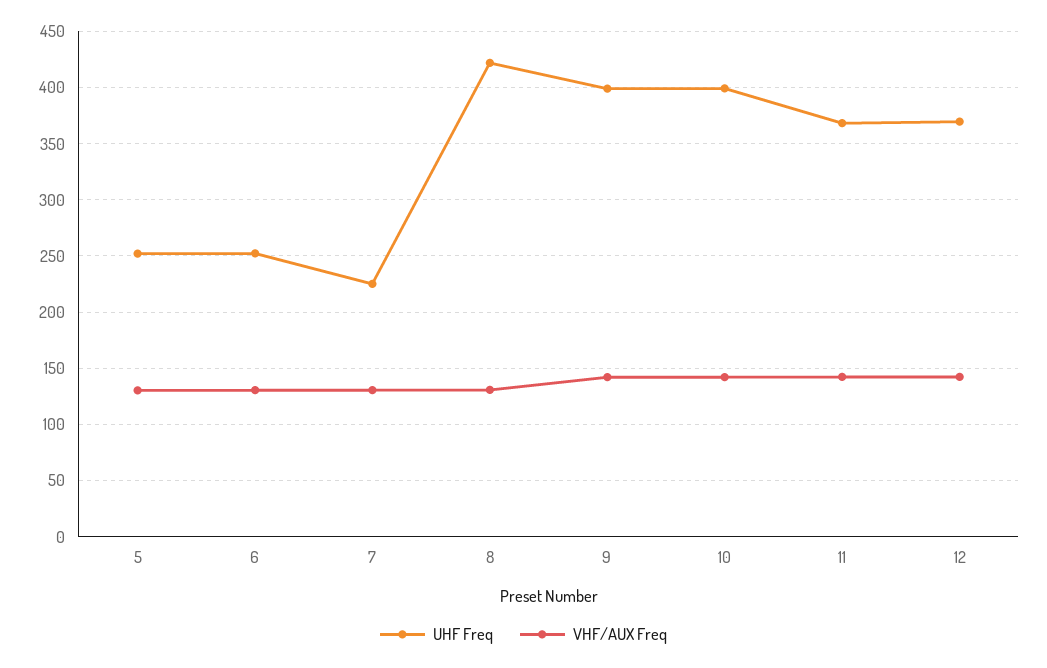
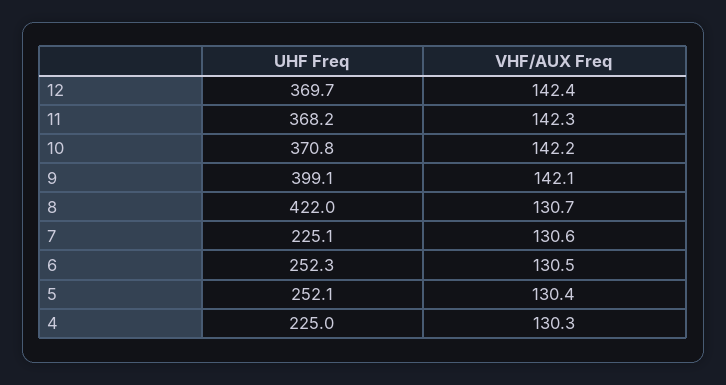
UHF Freq, 10: 400 -> 370.8
UHF Freq, 4: none -> 225
VHF/AUX Freq, 4: none -> 130.3

